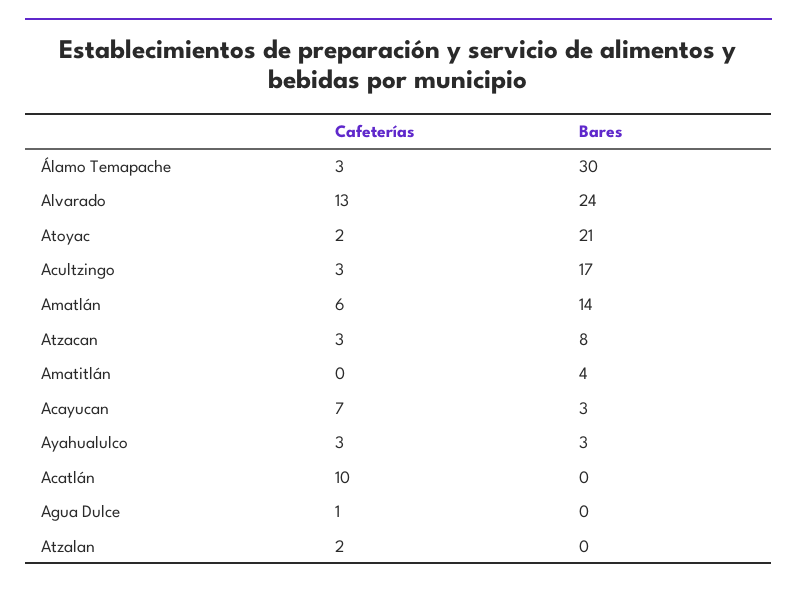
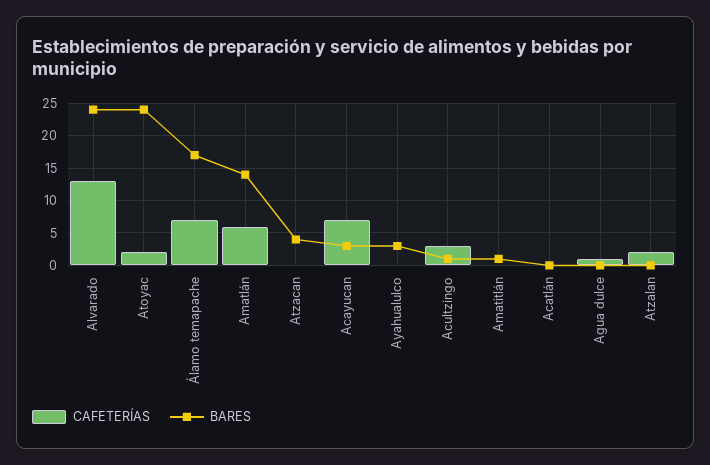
Cafeterías, Álamo Temapache: 3 -> 7
Bares, Álamo Temapache: 30 -> 17
Bares, Atoyac: 21 -> 24
Bares, Acultzingo: 17 -> 1
Cafeterías, Atzacan: 3 -> 0
Bares, Atzacan: 8 -> 4
Bares, Amatitlán: 4 -> 1
Cafeterías, Ayahualulco: 3 -> 0
Cafeterías, Acatlán: 10 -> 0

